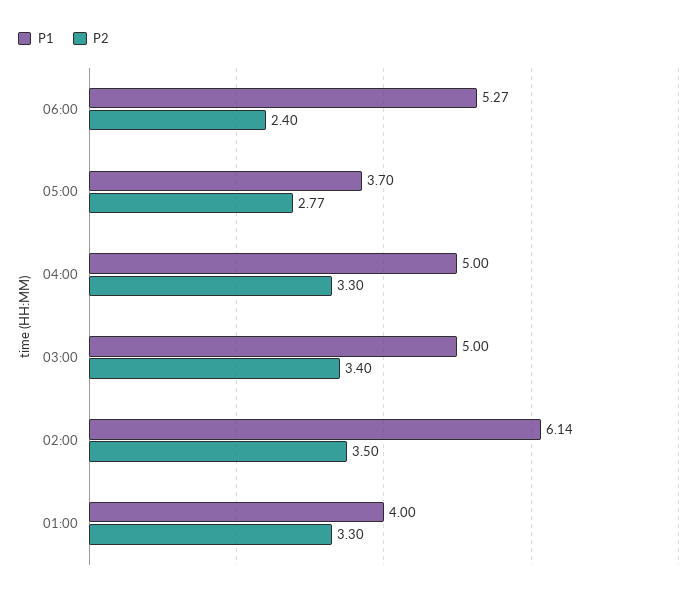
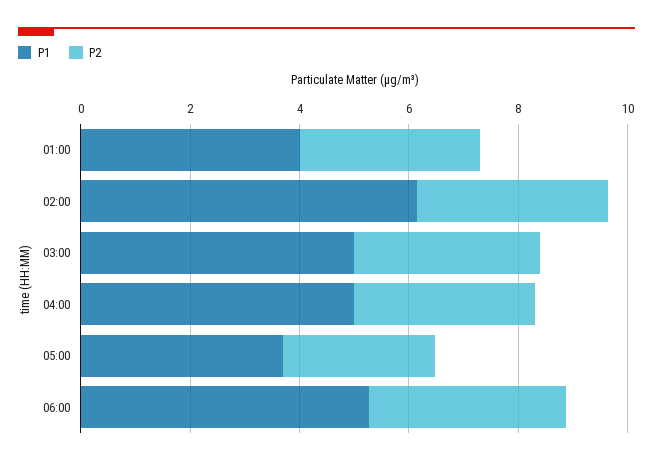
P2, 06:00: 2.4 -> 3.5

